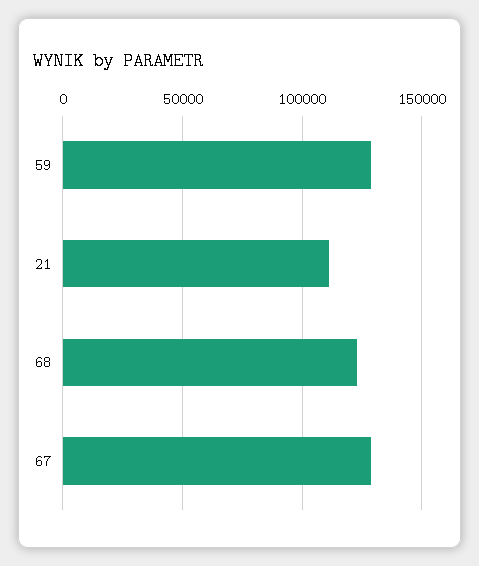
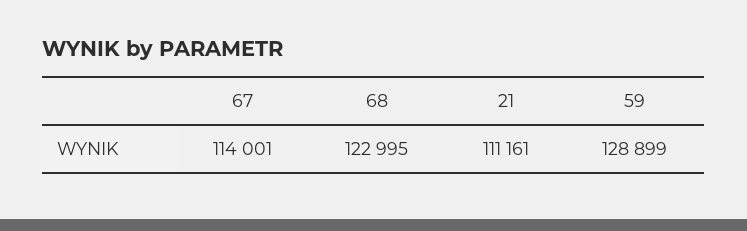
67: 130000 -> 114001

